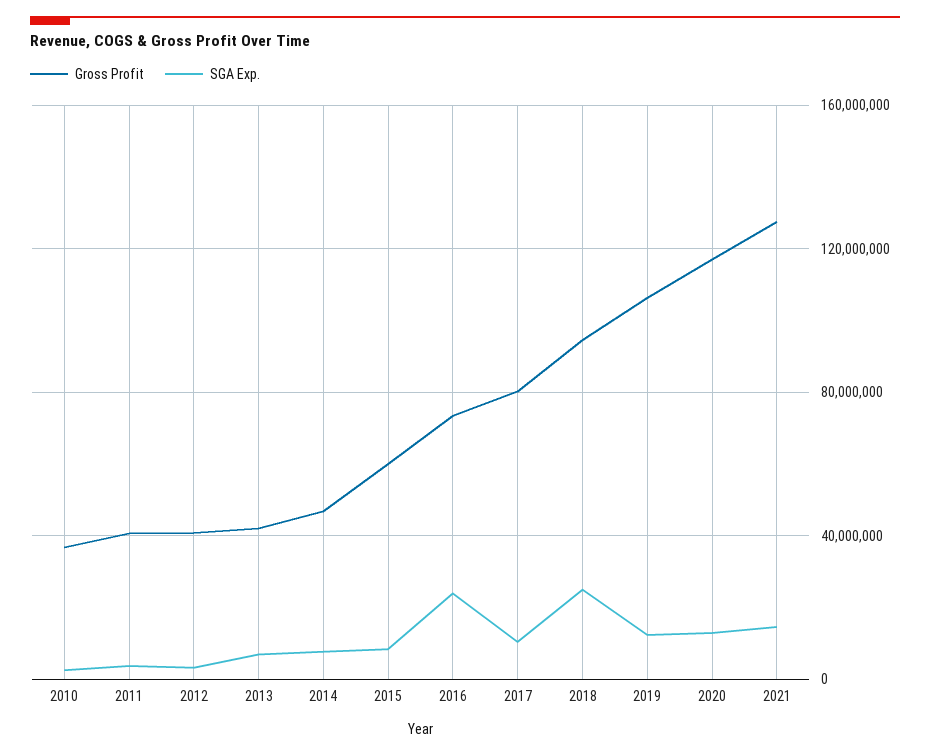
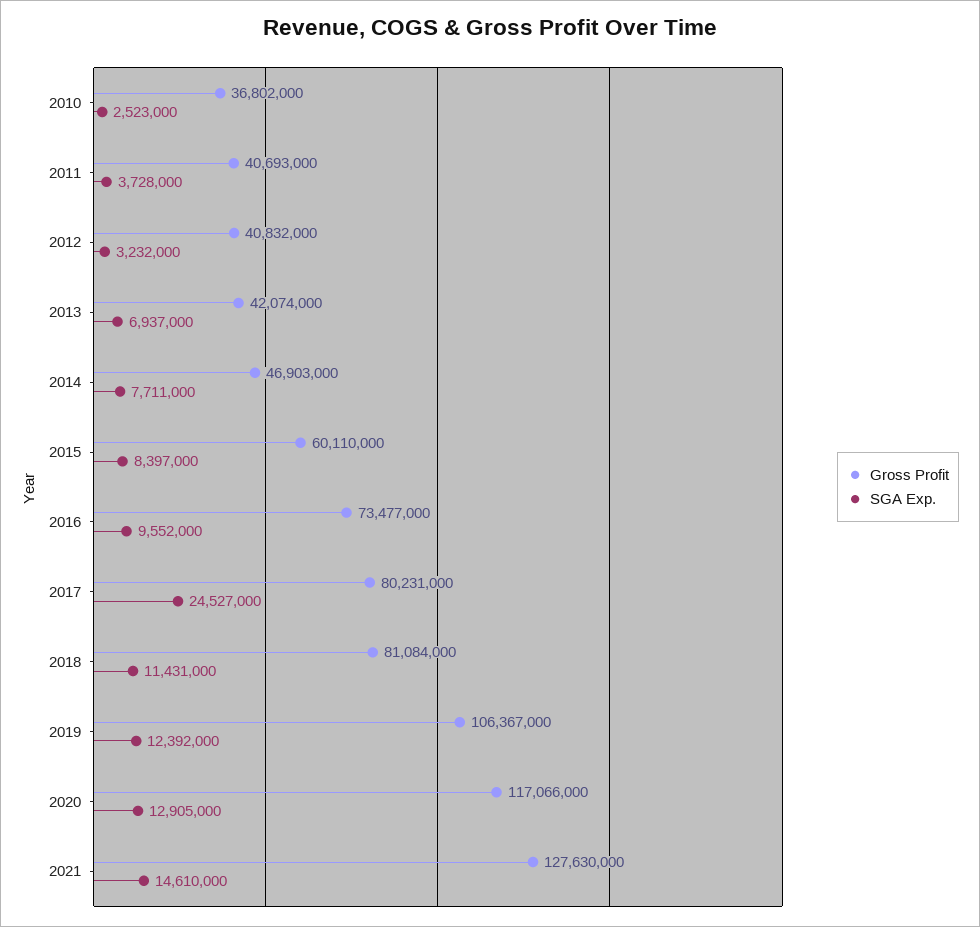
SGA Exp., 2016: 25000000 -> 9552000
SGA Exp., 2017: 10000000 -> 24527000
Gross Profit, 2018: 95000000 -> 81084000
SGA Exp., 2018: 25000000 -> 11431000

